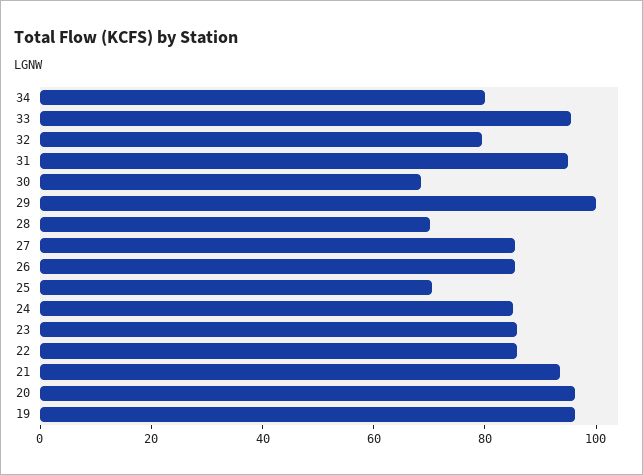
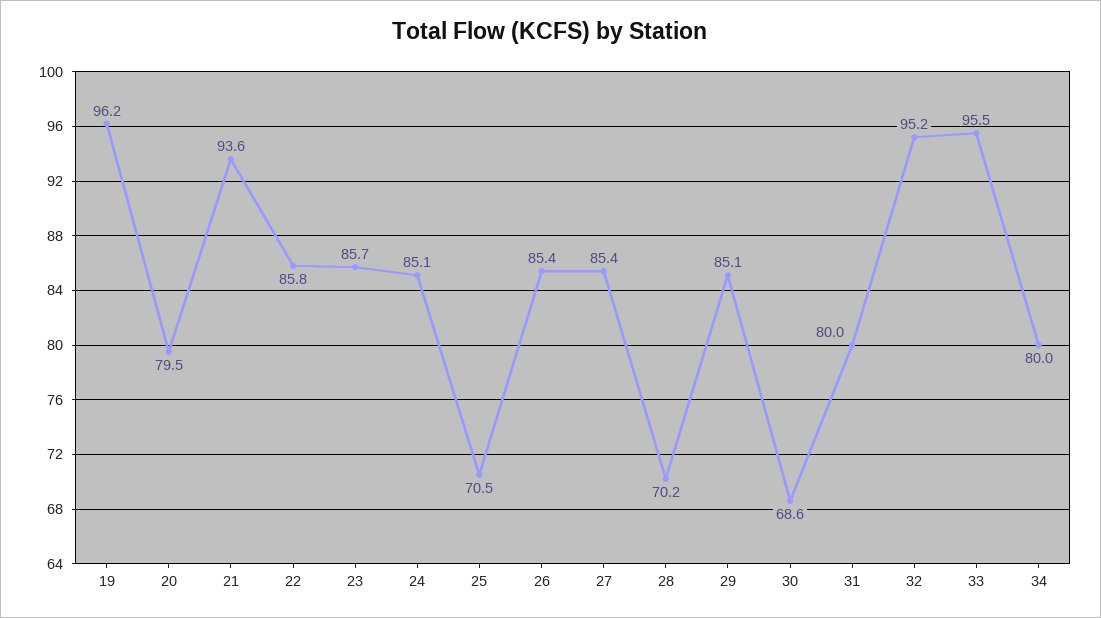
32: 80 -> 95.2
31: 95 -> 80
29: 100 -> 85.1
20: 95 -> 79.5

